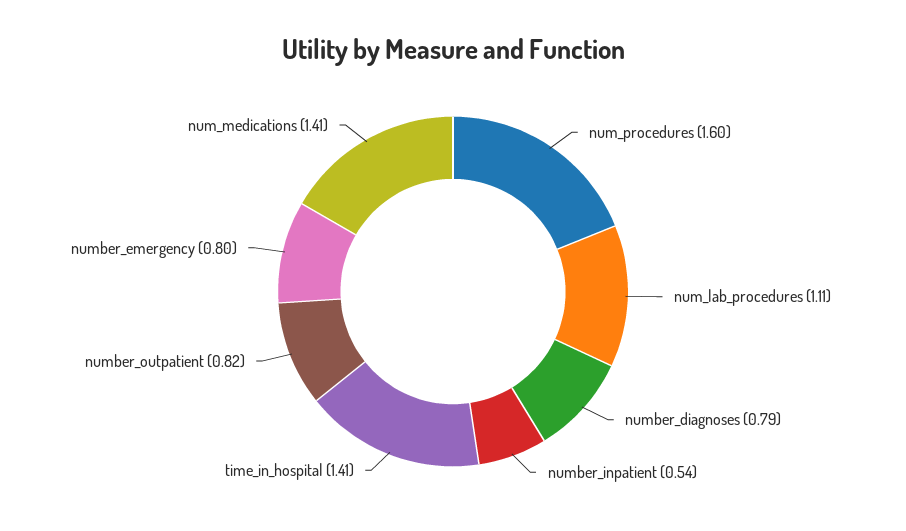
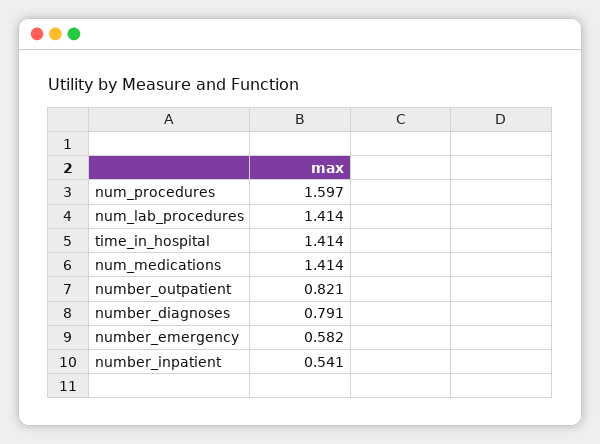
num_lab_procedures: 1.11 -> 1.414
number_emergency: 0.8 -> 0.582

